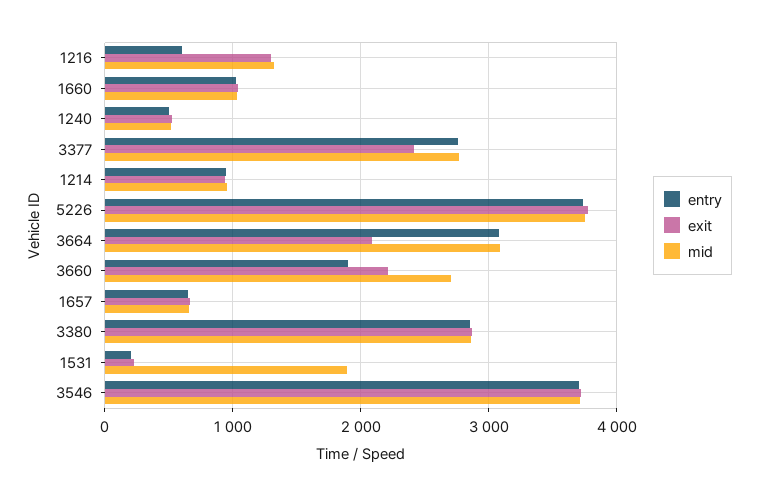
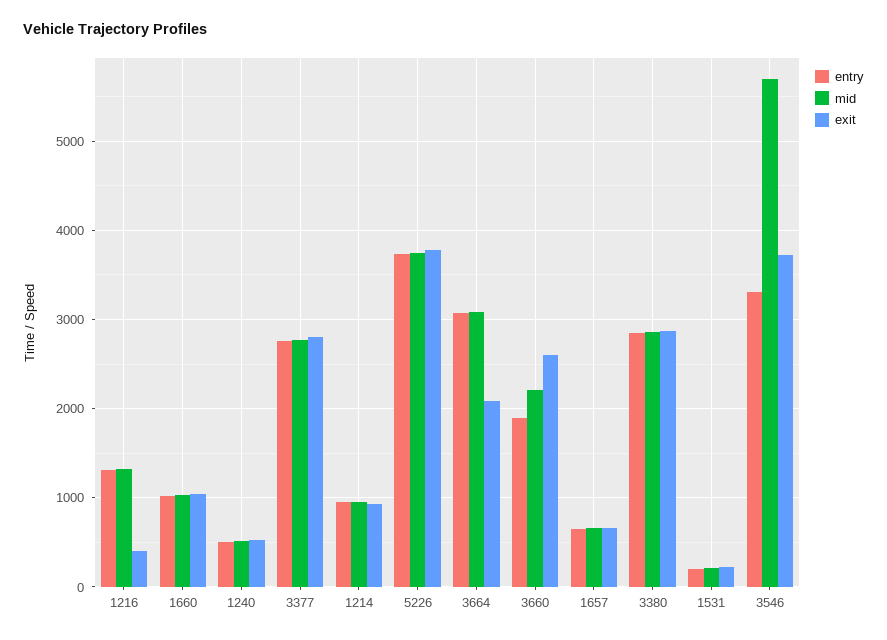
entry, 1216: 600 -> 1300
exit, 1216: 1300 -> 400
exit, 3377: 2400 -> 2800
exit, 3660: 2200 -> 2600
mid, 3660: 2700 -> 2200
mid, 1531: 1900 -> 200
entry, 3546: 3700 -> 3300
mid, 3546: 3700 -> 5700

